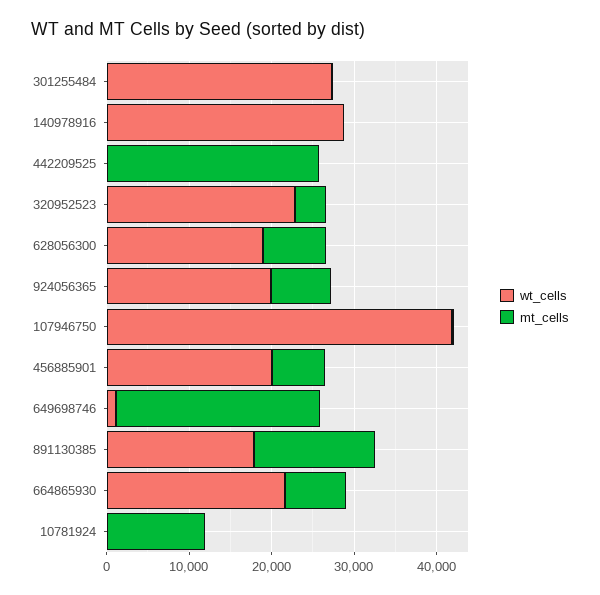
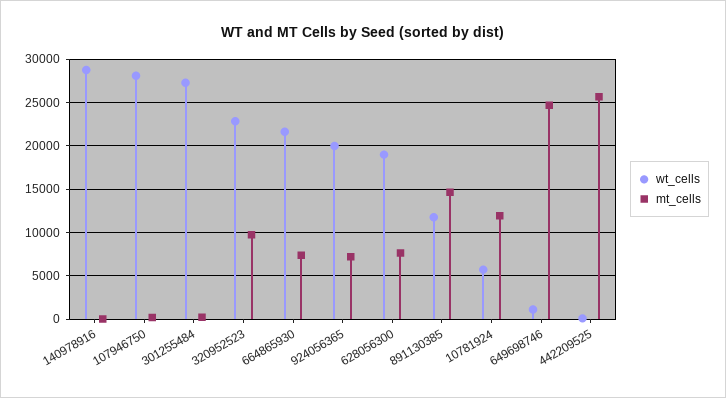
mt_cells, 320952523: 4000 -> 10000
wt_cells, 107946750: 42000 -> 28000
wt_cells, 456885901: 20000 -> none
mt_cells, 456885901: 6000 -> none
wt_cells, 891130385: 18000 -> 12000
wt_cells, 10781924: 0 -> 6000

